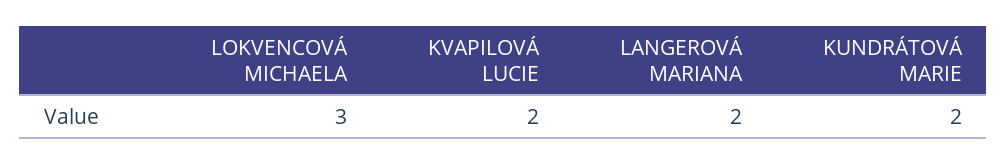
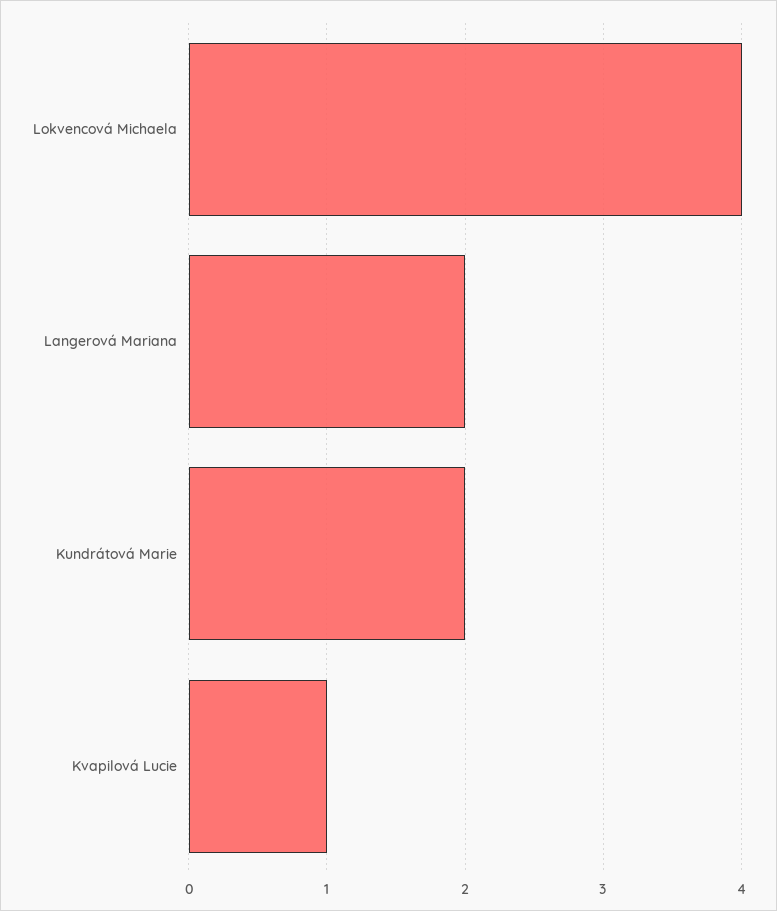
LOKVENCOVÁ MICHAELA: 3 -> 4
KVAPILOVÁ LUCIE: 2 -> 1

